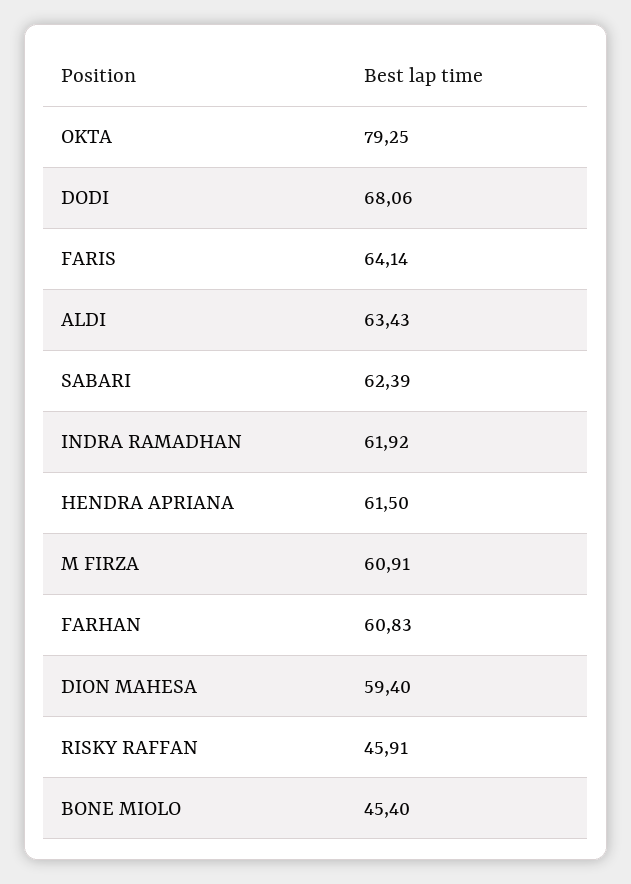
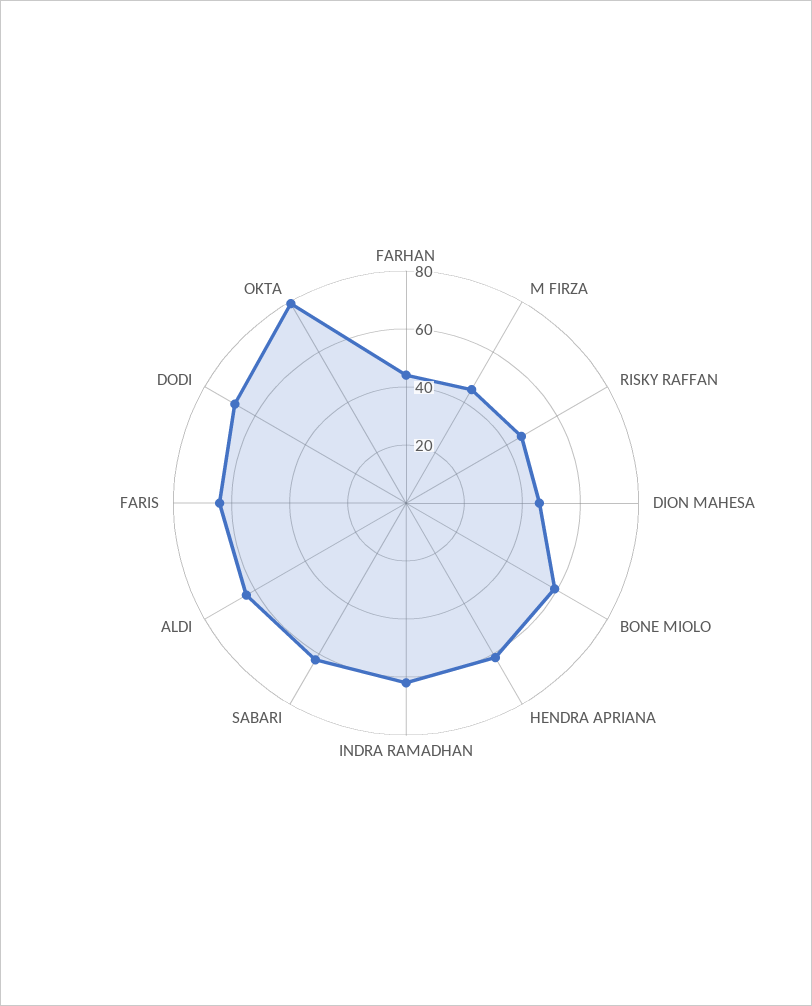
M FIRZA: 60.91 -> 45
FARHAN: 60.83 -> 45
DION MAHESA: 59.4 -> 45
BONE MIOLO: 45.4 -> 60

